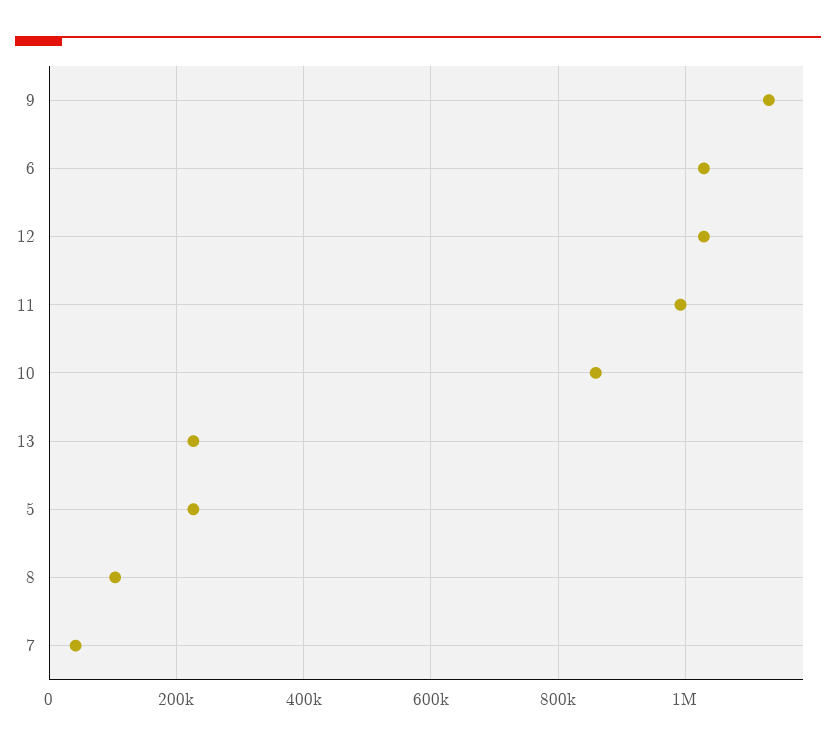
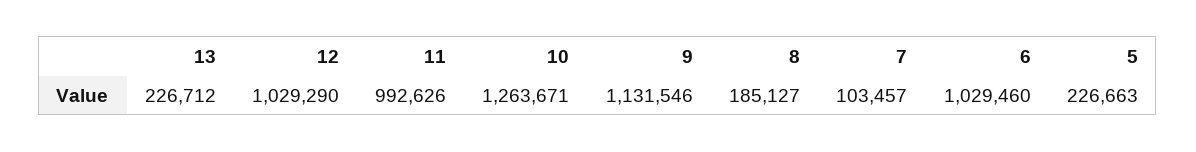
10: 860000 -> 1263671
8: 100000 -> 185127
7: 40000 -> 103457

